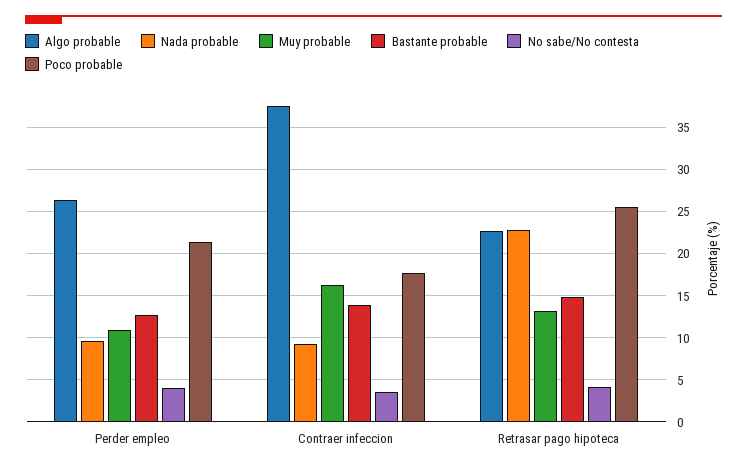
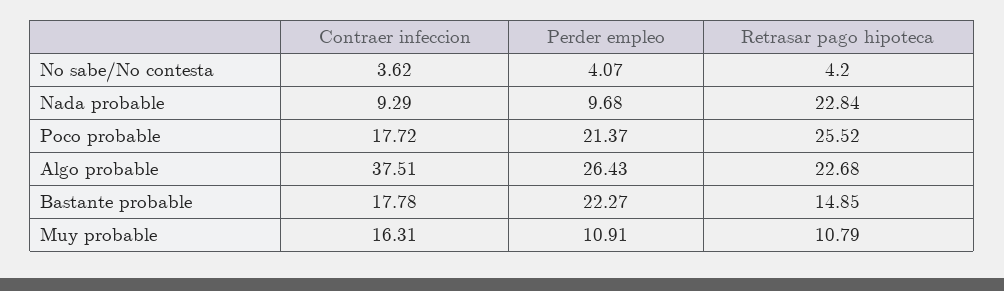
Bastante probable, Perder empleo: 13 -> 22.27
Bastante probable, Contraer infeccion: 14 -> 17.78
Muy probable, Retrasar pago hipoteca: 13 -> 10.79

